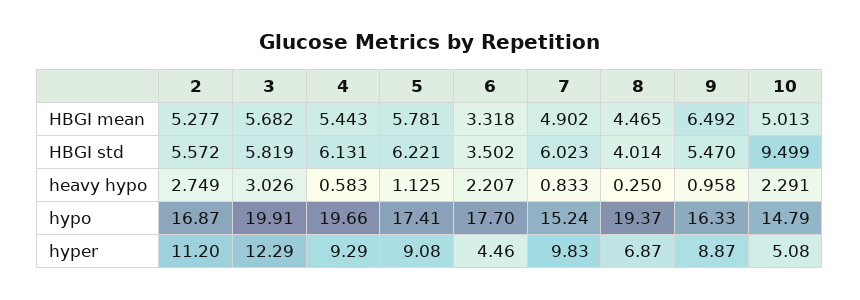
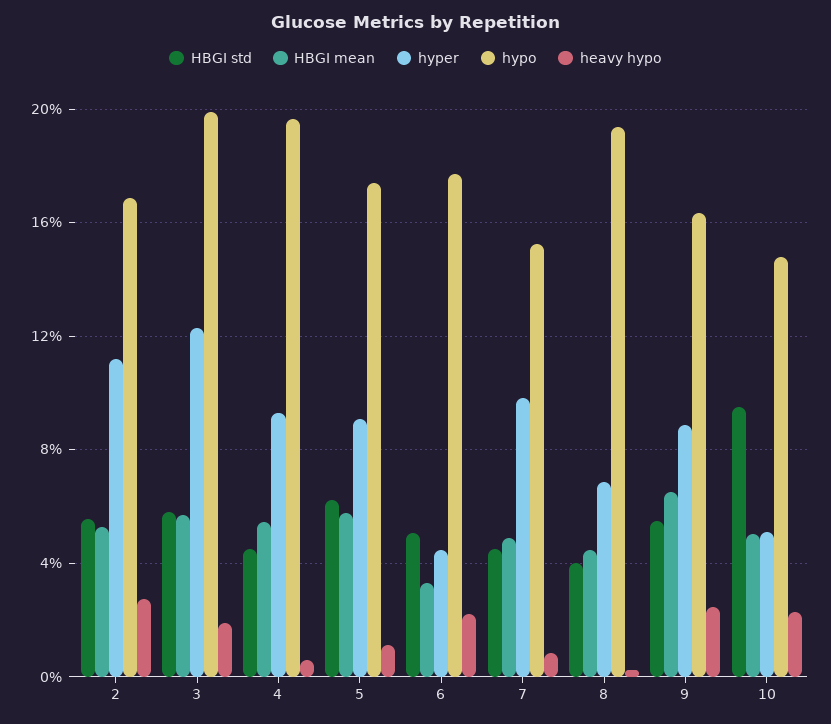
HBGI std, 4: 6.131 -> 4.5
HBGI std, 6: 3.502 -> 5
HBGI std, 7: 6.023 -> 4.5
heavy hypo, 3: 3.026 -> 2
heavy hypo, 9: 0.958 -> 2.5

